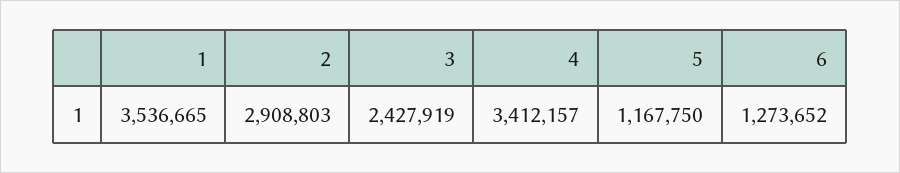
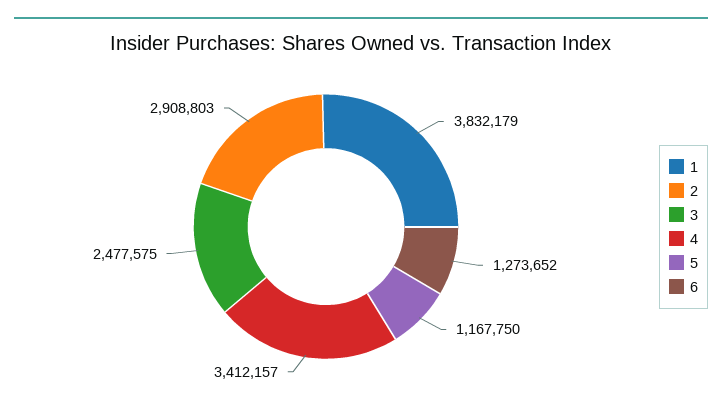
1: 3536665 -> 3832179
3: 2427919 -> 2477575

